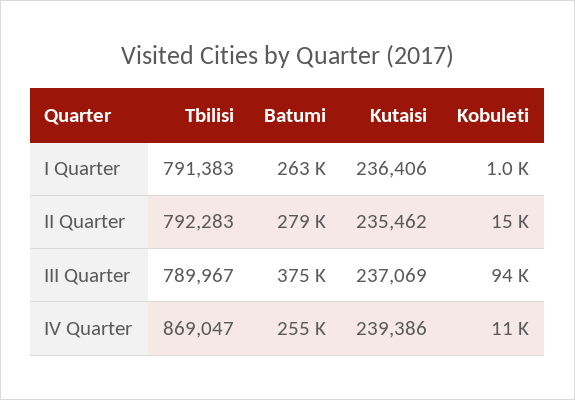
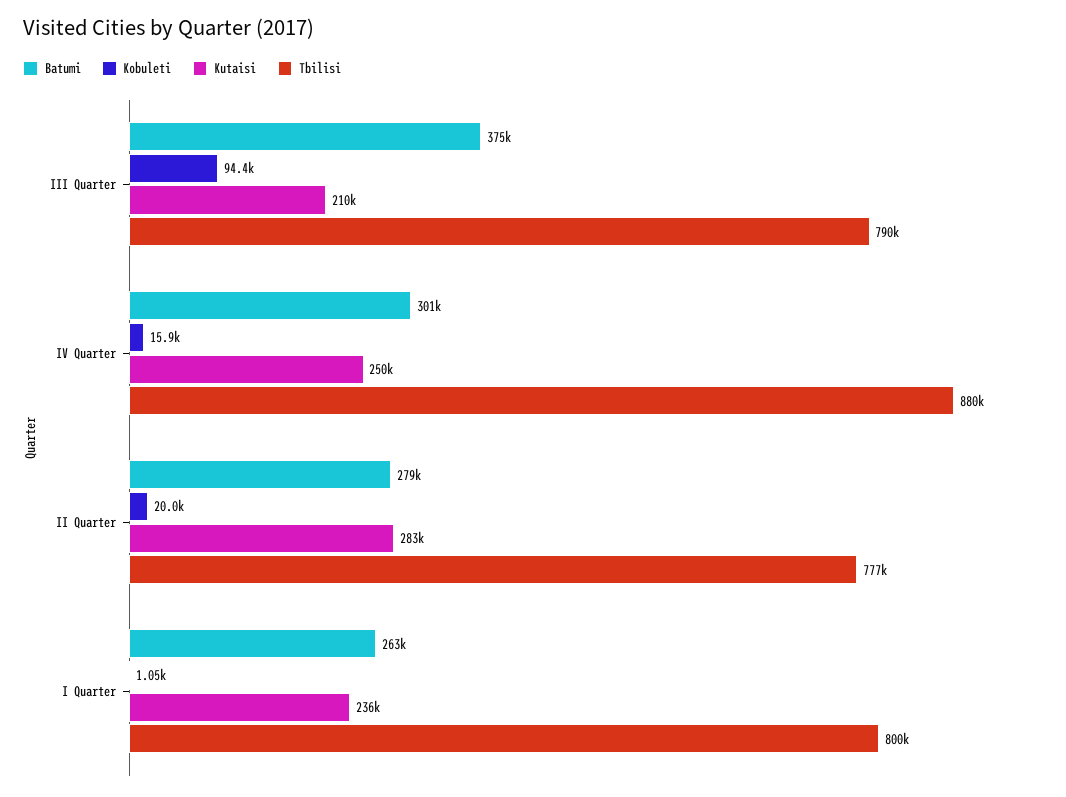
Tbilisi, I Quarter: 791383 -> 800000
Tbilisi, II Quarter: 792283 -> 777000
Kutaisi, II Quarter: 235462 -> 283000
Kobuleti, II Quarter: 15000 -> 20000
Kutaisi, III Quarter: 237069 -> 210000
Tbilisi, IV Quarter: 869047 -> 880000
Batumi, IV Quarter: 255000 -> 301000
Kutaisi, IV Quarter: 239386 -> 250000
Kobuleti, IV Quarter: 11000 -> 15900

